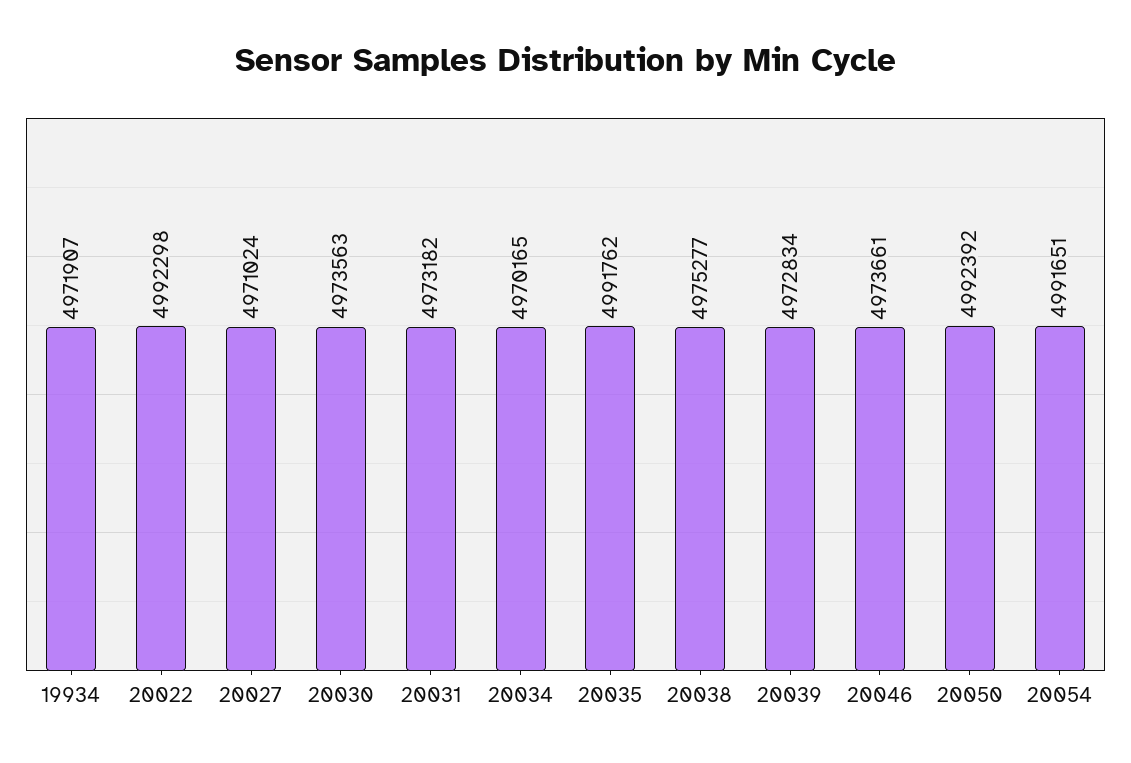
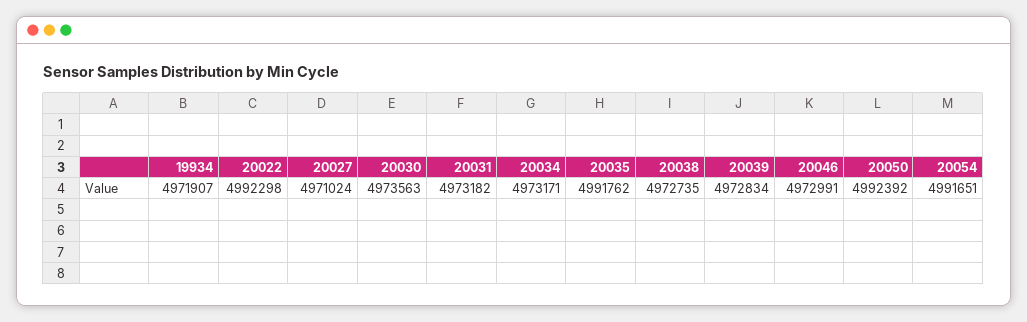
20034: 4970165 -> 4973171
20038: 4975277 -> 4972735
20046: 4973661 -> 4972991

